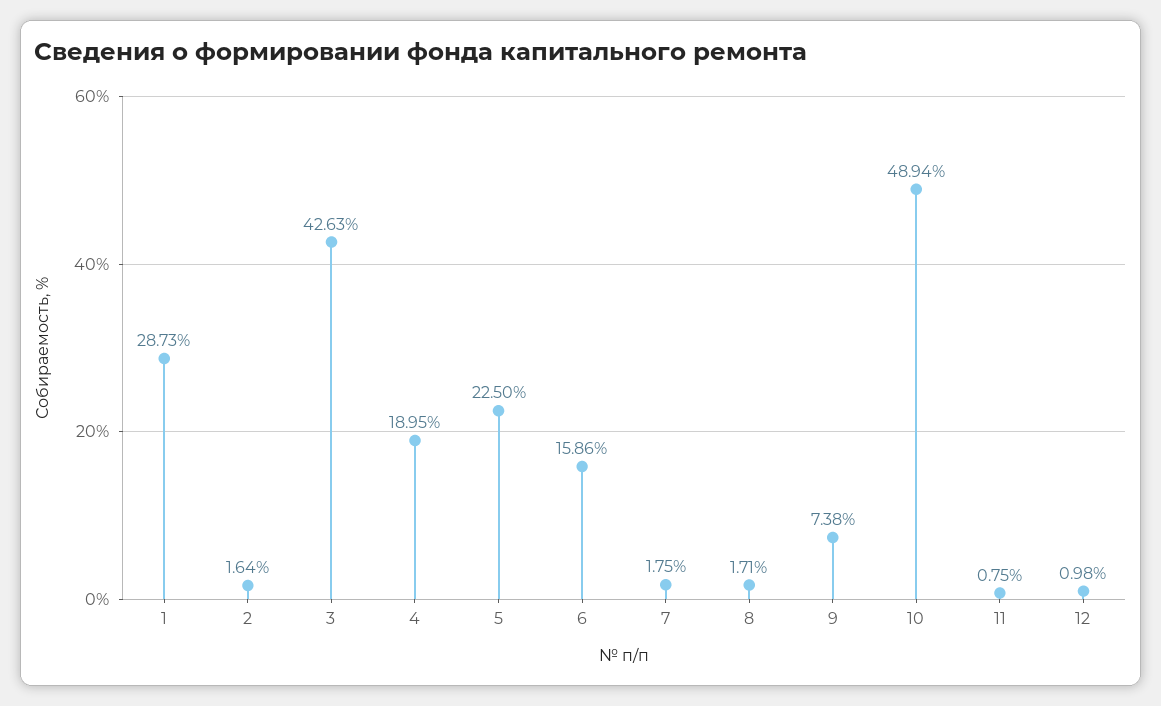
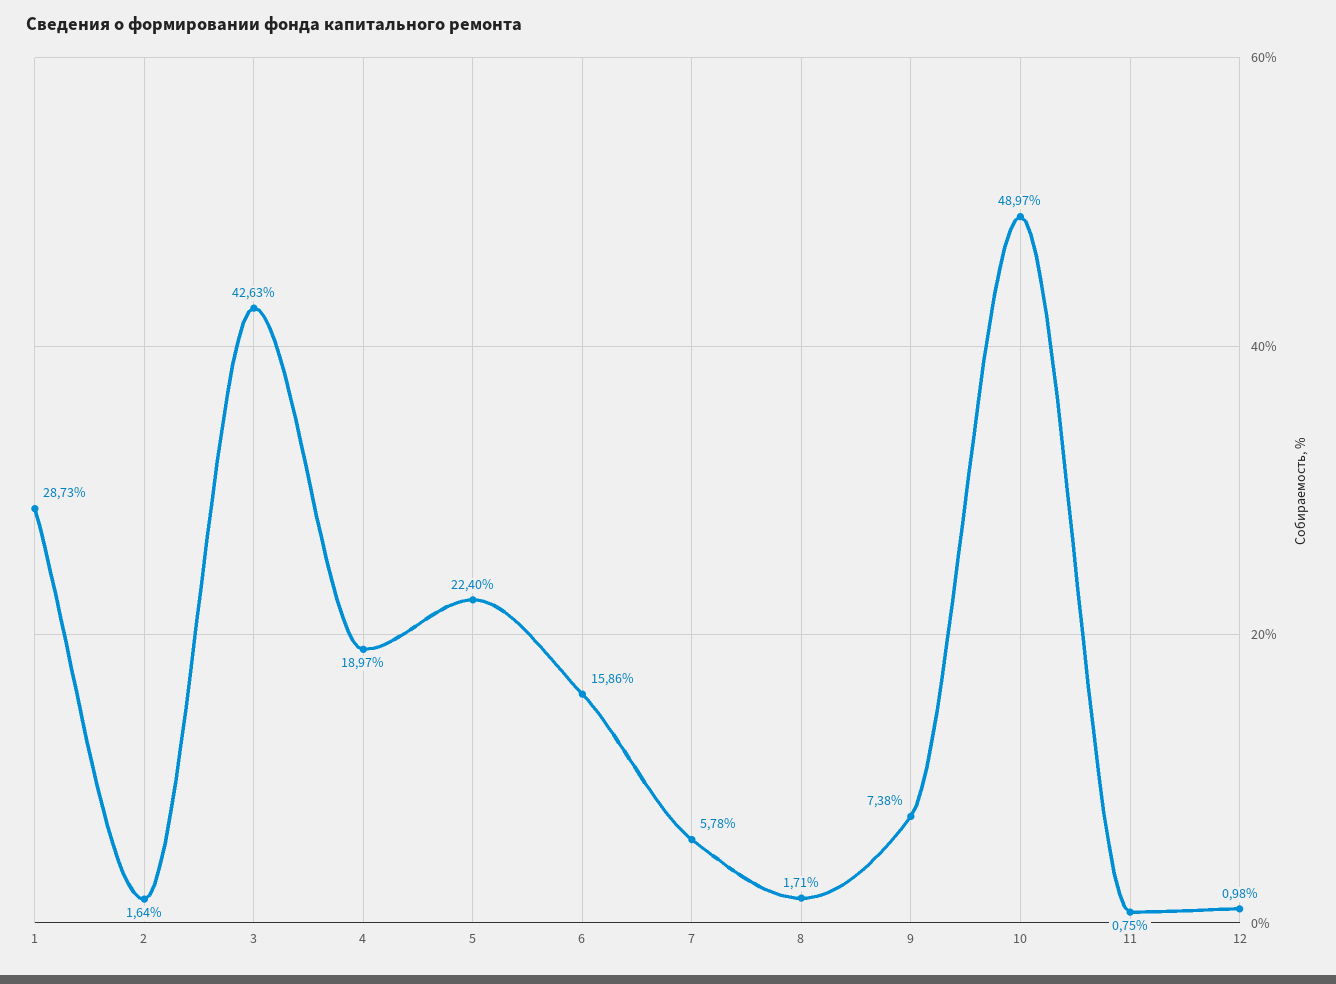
4: 18.95 -> 18.97
5: 22.5 -> 22.4
7: 1.75 -> 5.78
10: 48.94 -> 48.97

